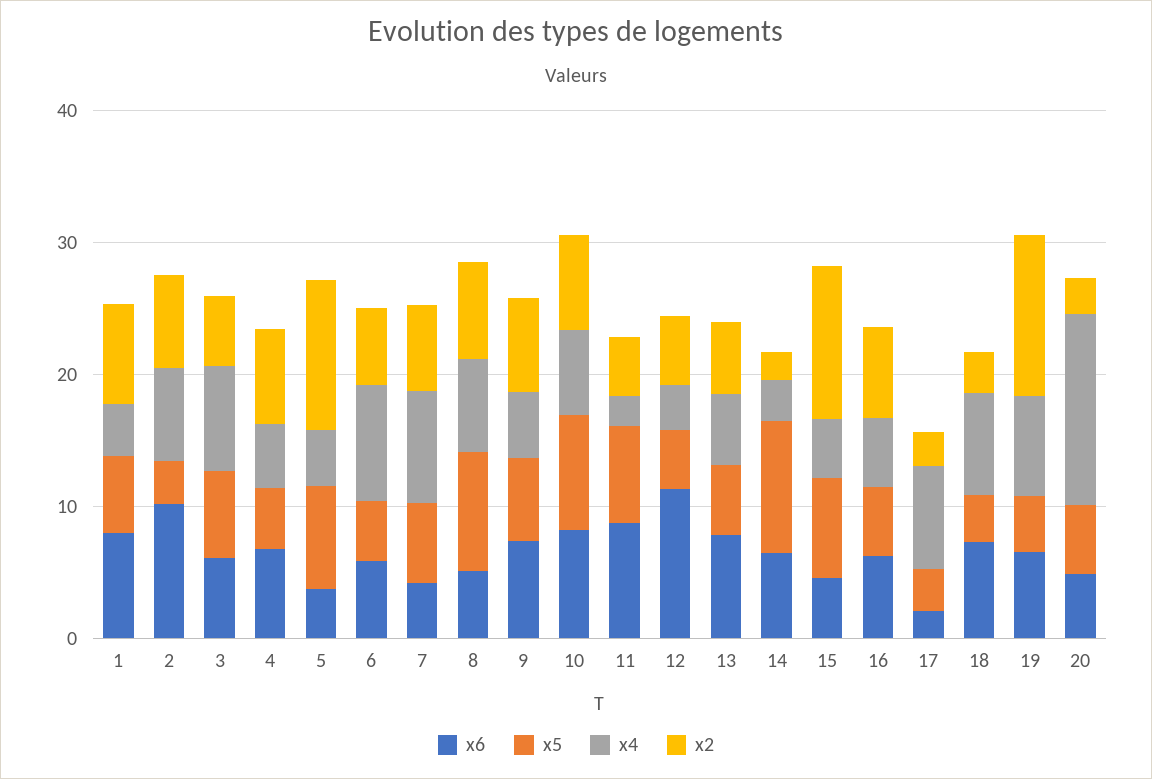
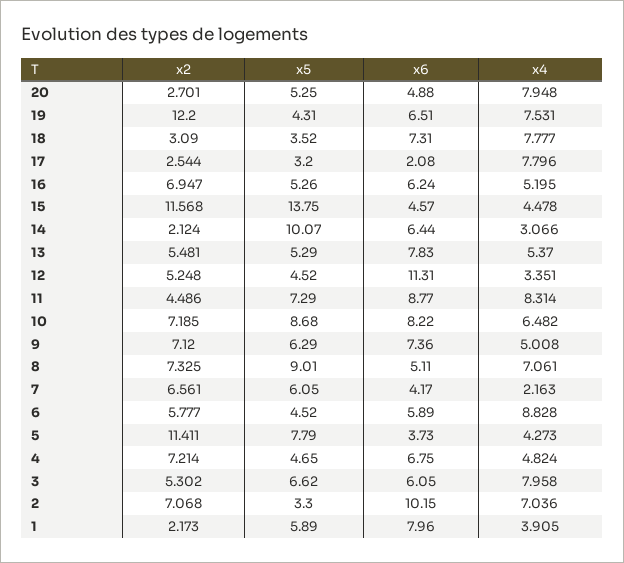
x2, 1: 8 -> 2.173
x4, 7: 8 -> 2.163
x4, 11: 2 -> 8.314
x5, 15: 8 -> 13.75
x4, 20: 14 -> 7.948

